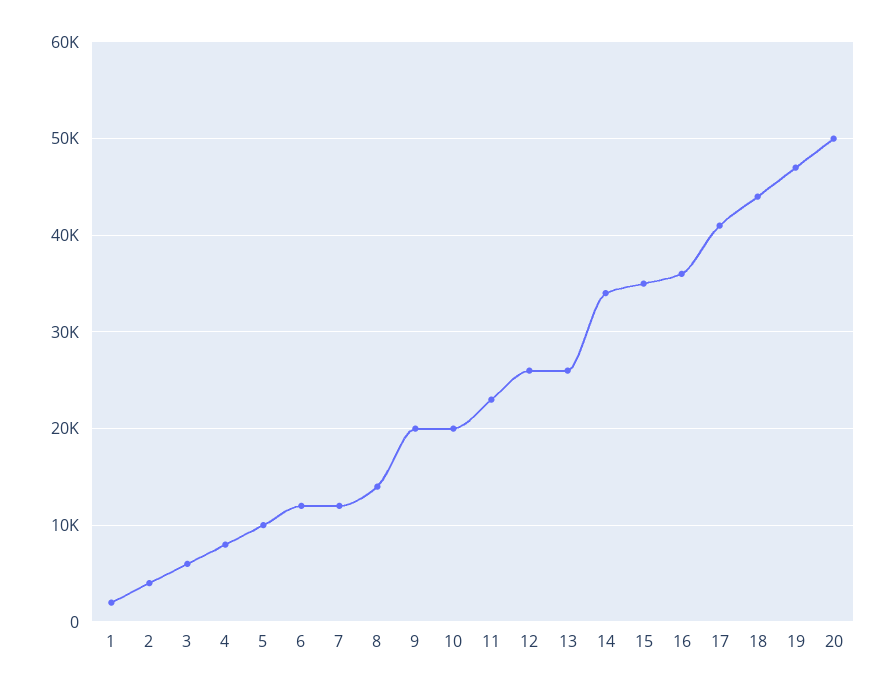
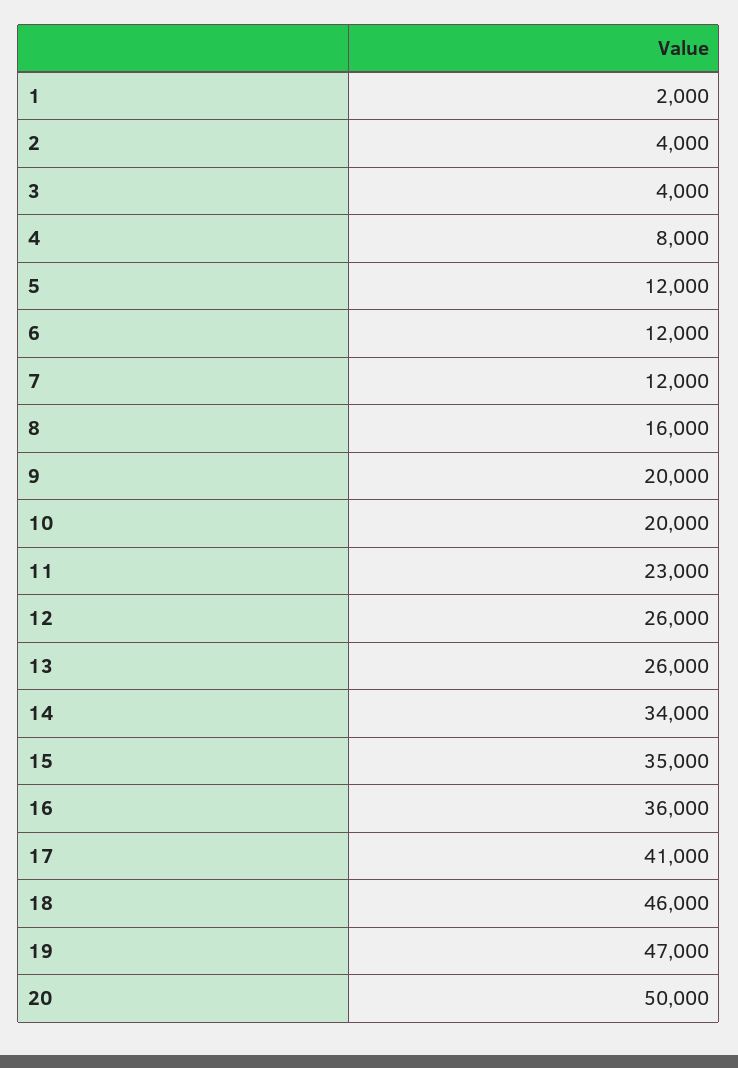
3: 6000 -> 4000
5: 10000 -> 12000
8: 14000 -> 16000
18: 44000 -> 46000

